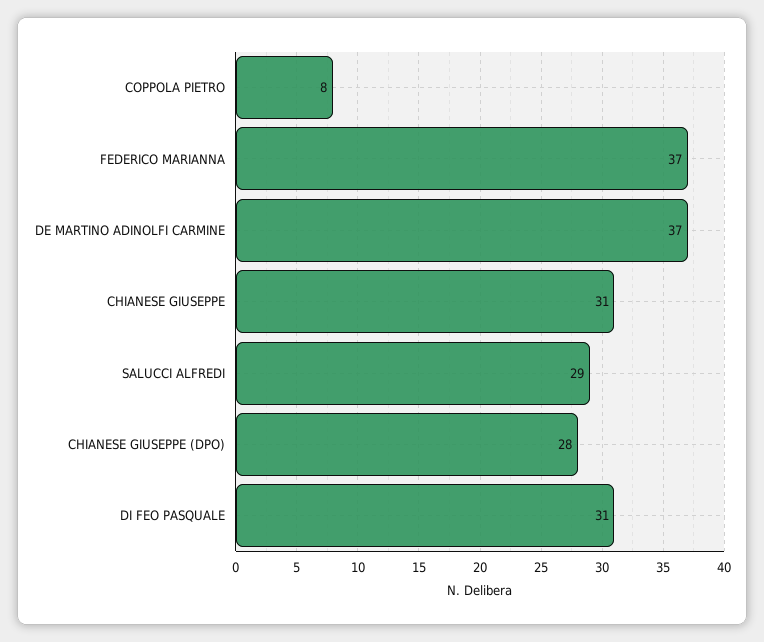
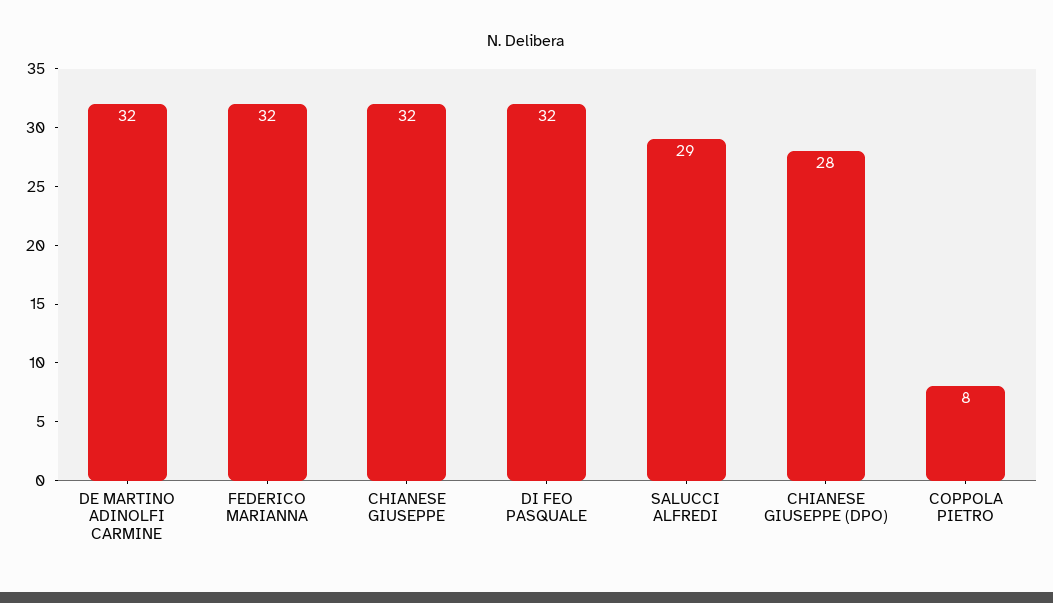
FEDERICO MARIANNA: 37 -> 32
DE MARTINO ADINOLFI CARMINE: 37 -> 32
CHIANESE GIUSEPPE: 31 -> 32
DI FEO PASQUALE: 31 -> 32

